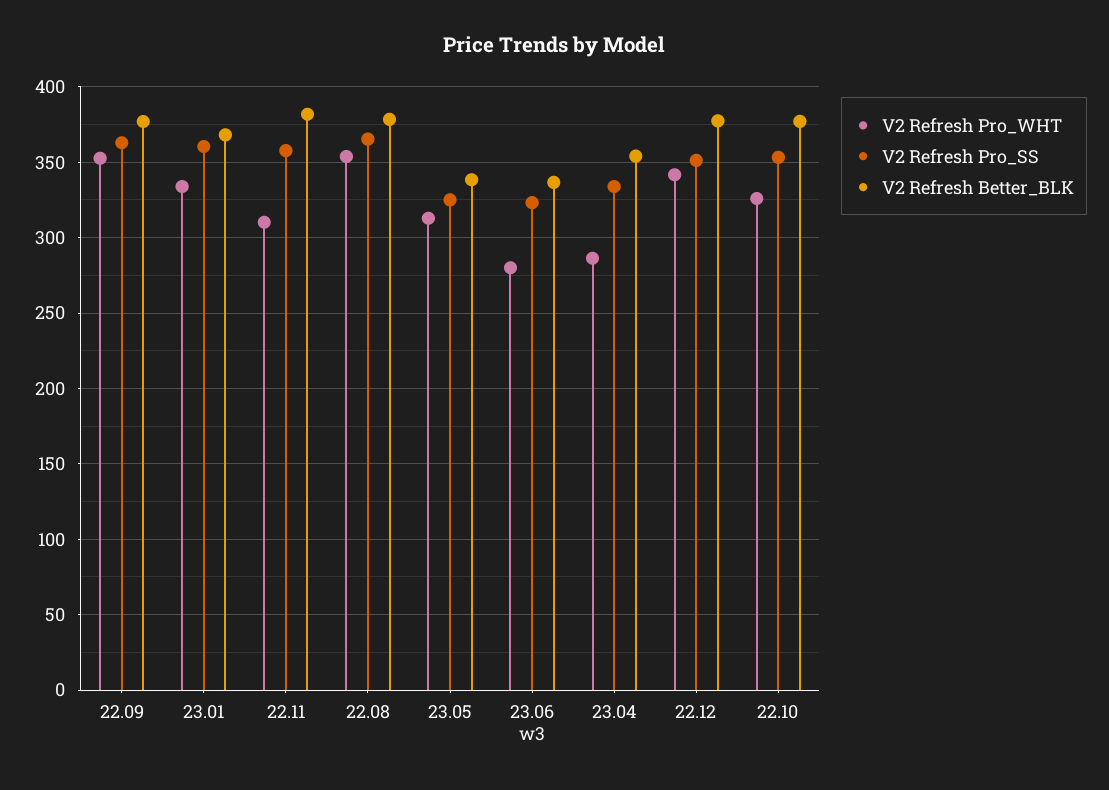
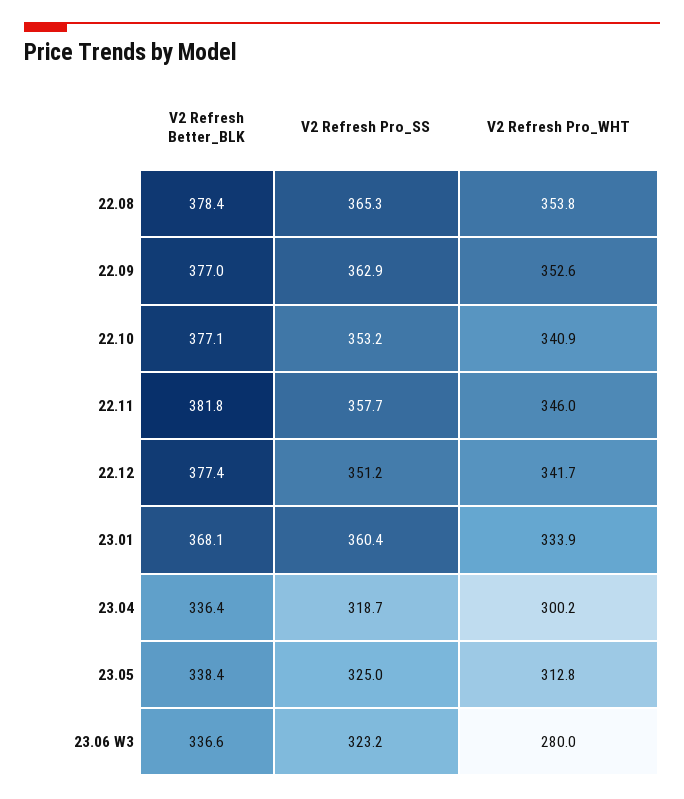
V2 Refresh Pro_WHT, 22.11: 310 -> 346
V2 Refresh Pro_WHT, 23.04: 285 -> 300.2
V2 Refresh Pro_SS, 23.04: 335 -> 318.7
V2 Refresh Better_BLK, 23.04: 355 -> 336.4
V2 Refresh Pro_WHT, 22.10: 325 -> 340.9

